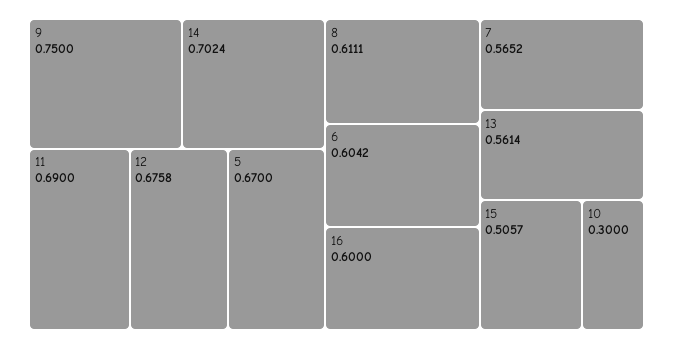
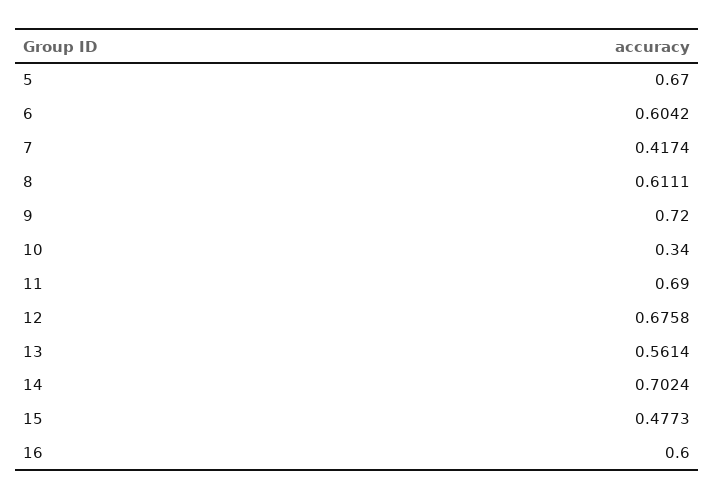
9: 0.75 -> 0.72
7: 0.5652 -> 0.4174
15: 0.5057 -> 0.4773
10: 0.3 -> 0.34

